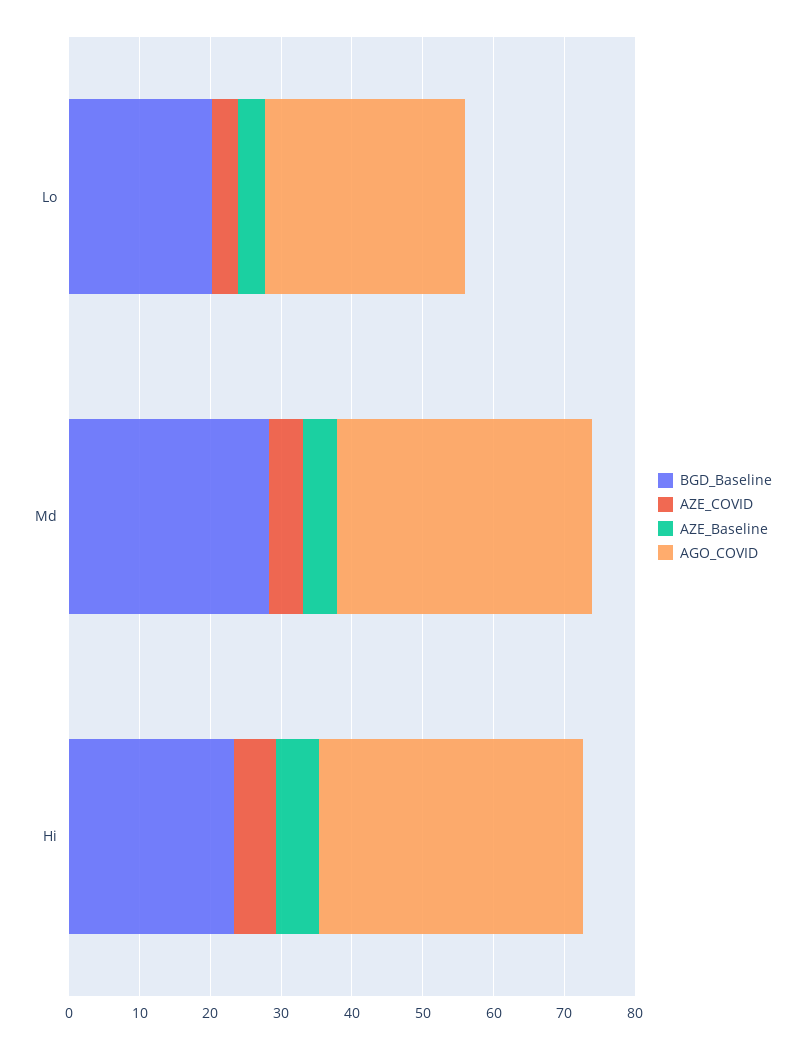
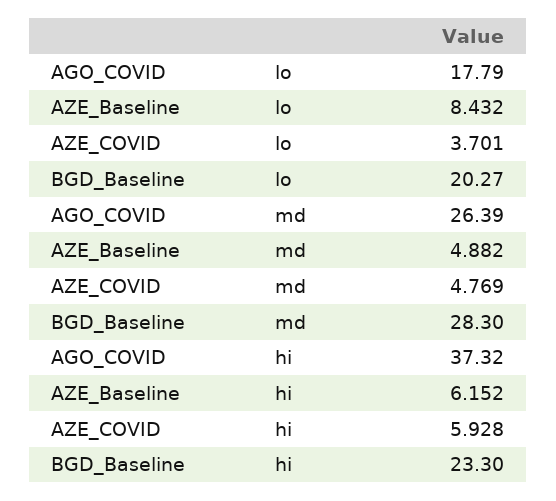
AZE_Baseline, Lo: 4 -> 8.432
AGO_COVID, Lo: 28 -> 17.79
AGO_COVID, Md: 36 -> 26.39

